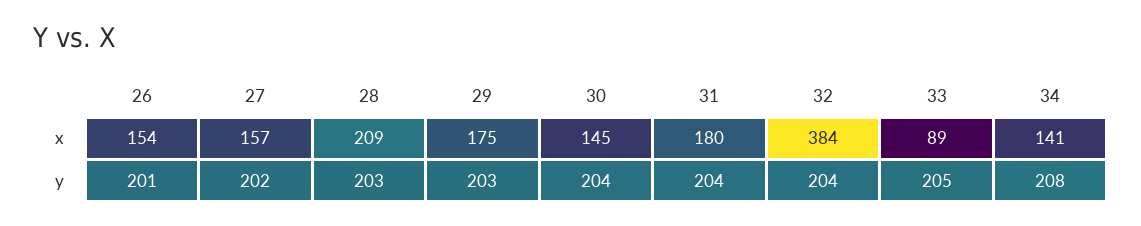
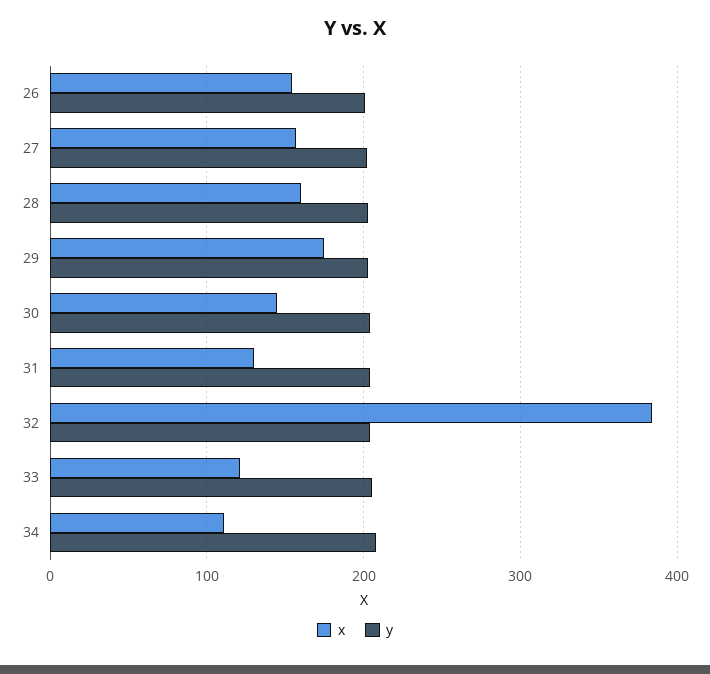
x, 28: 209 -> 160
x, 31: 180 -> 130
x, 33: 89 -> 120
x, 34: 141 -> 110

